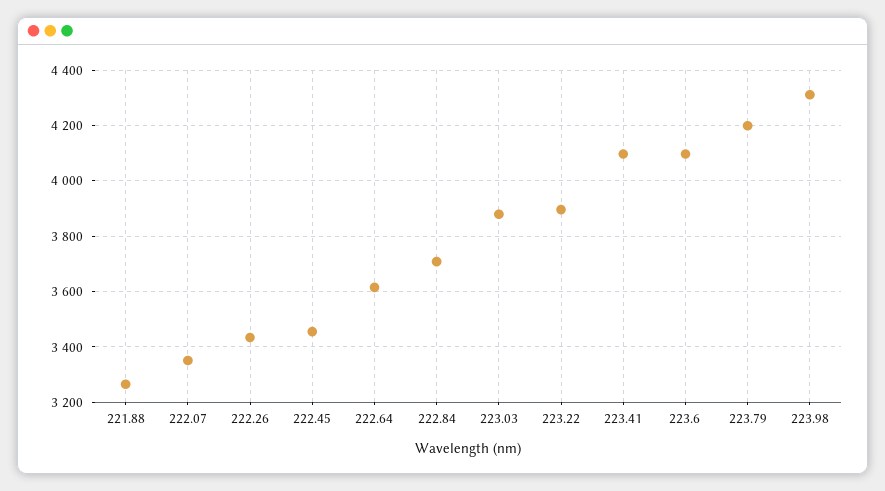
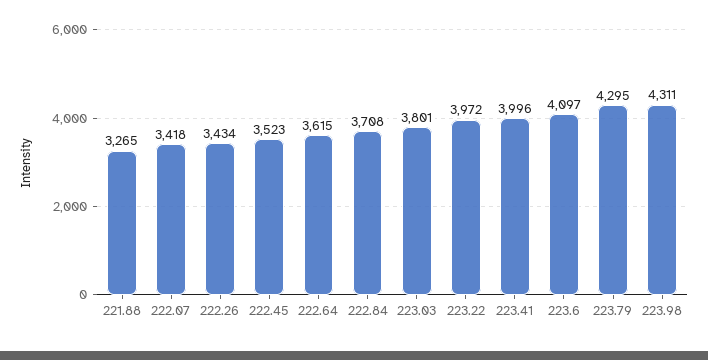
222.07: 3350 -> 3418
222.45: 3450 -> 3523
223.03: 3875 -> 3801
223.22: 3900 -> 3972
223.41: 4100 -> 3996
223.79: 4200 -> 4295

